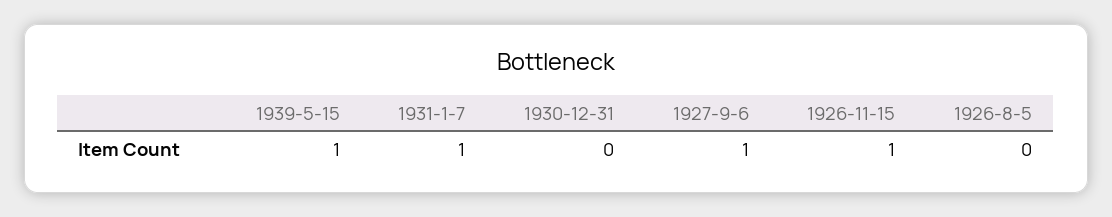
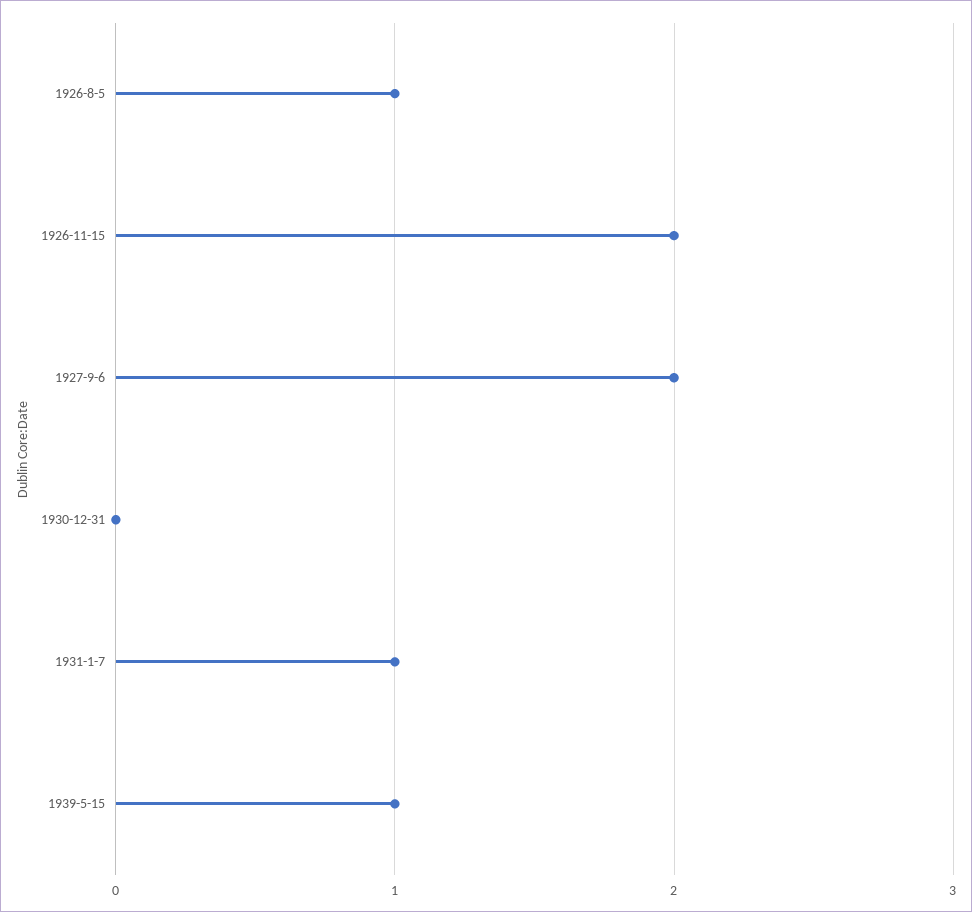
1927-9-6: 1 -> 2
1926-11-15: 1 -> 2
1926-8-5: 0 -> 1

